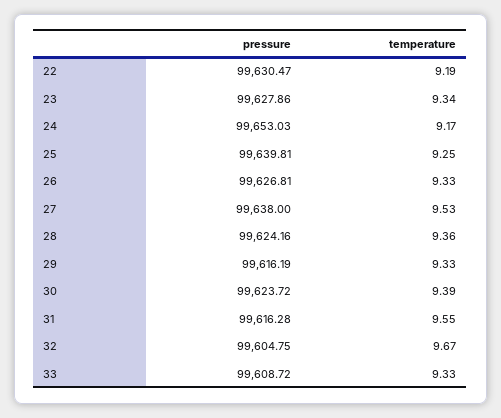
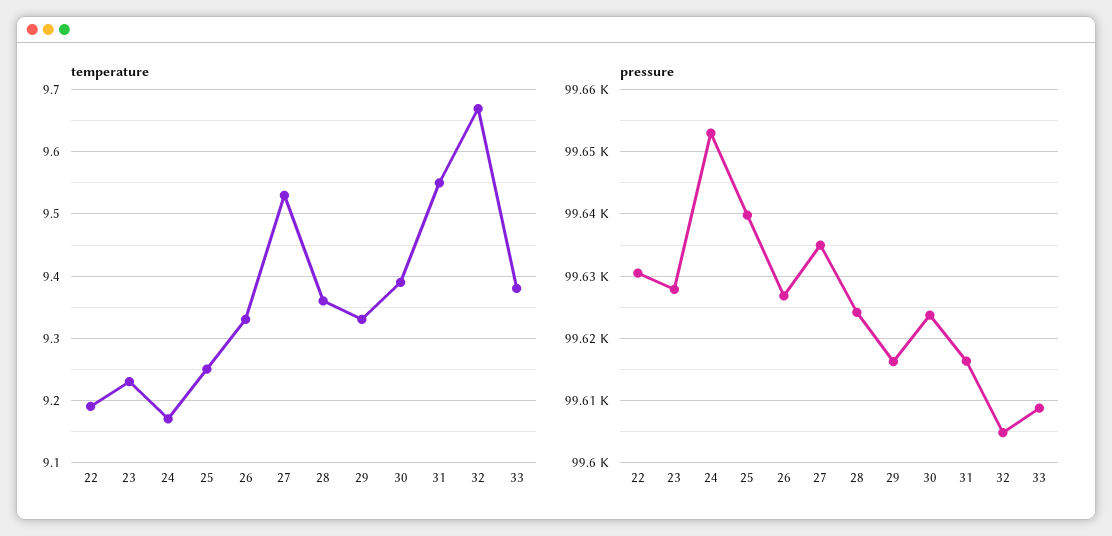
temperature, 23: 9.34 -> 9.23
pressure, 27: 99638 -> 99635
temperature, 33: 9.33 -> 9.38

